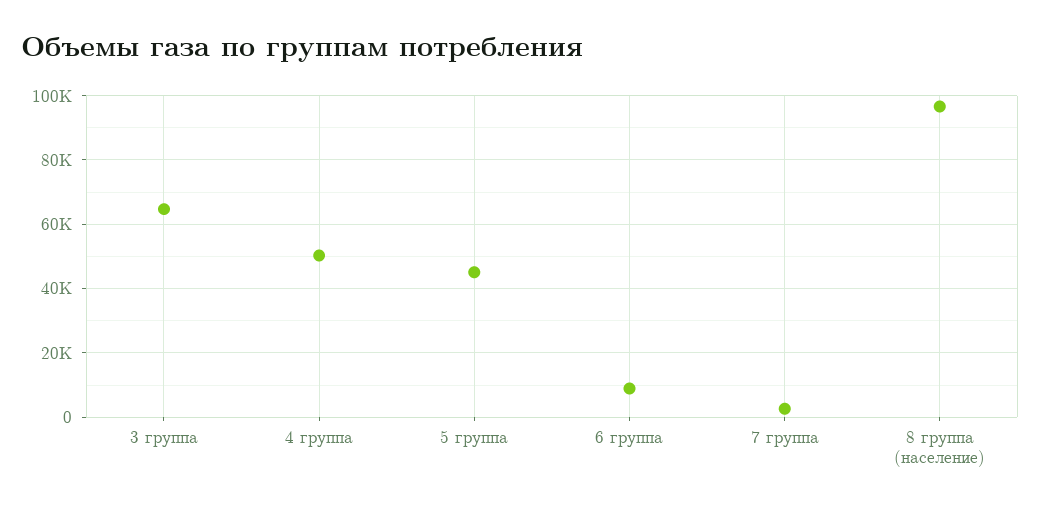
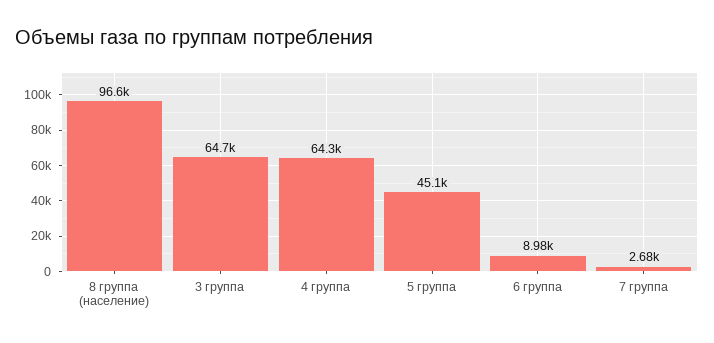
4 группа: 50000 -> 64300

